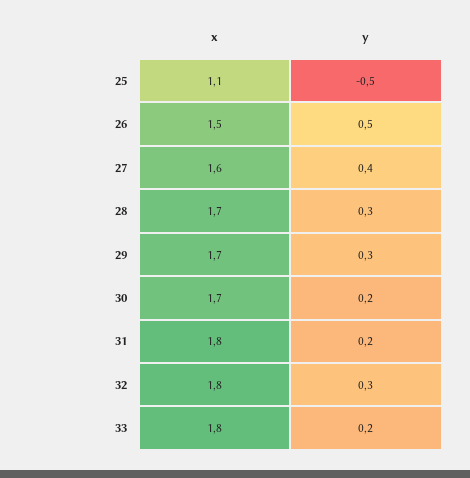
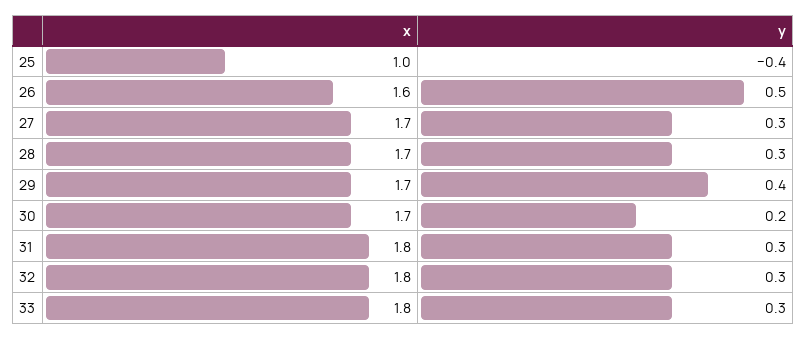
x, 25: 1.1 -> 1
y, 25: -0.5 -> -0.4
x, 26: 1.5 -> 1.6
x, 27: 1.6 -> 1.7
y, 27: 0.4 -> 0.3
y, 29: 0.3 -> 0.4
y, 31: 0.2 -> 0.3
y, 33: 0.2 -> 0.3

